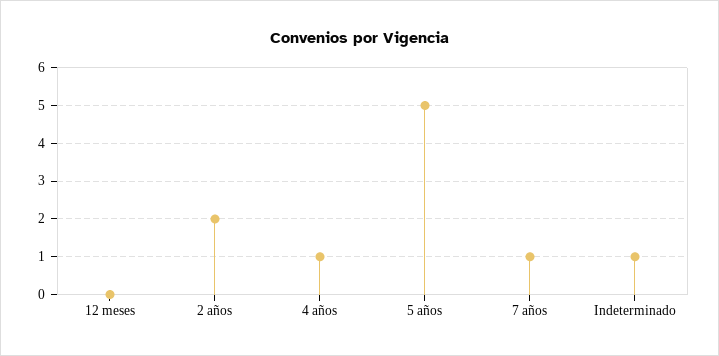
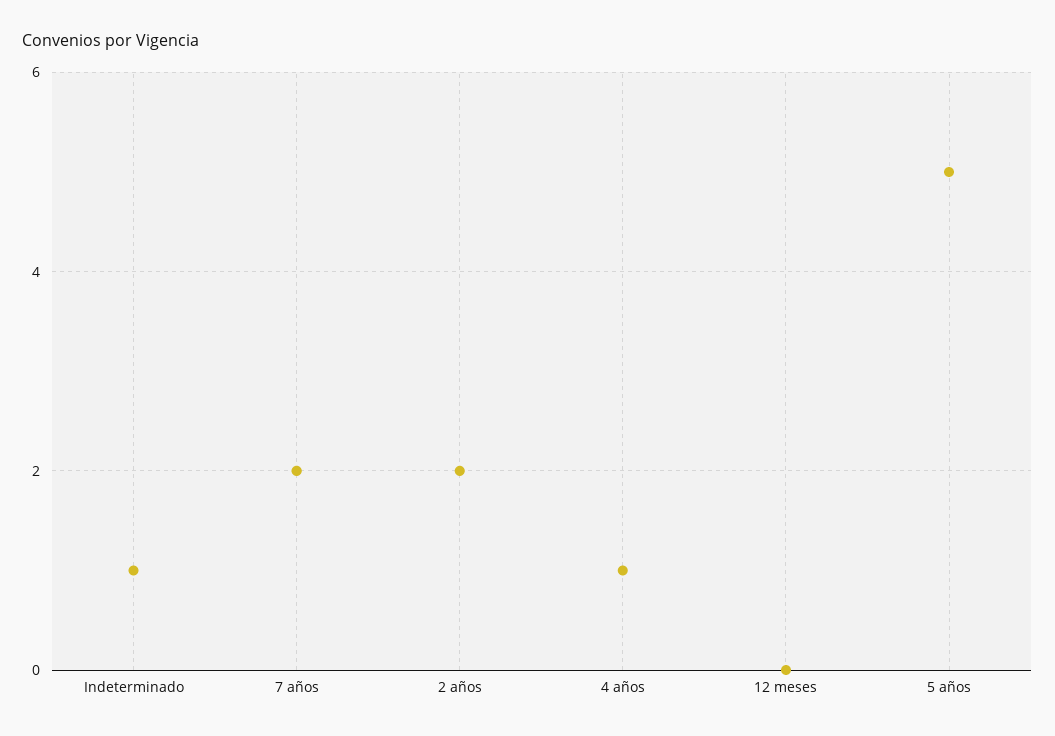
7 años: 1 -> 2

